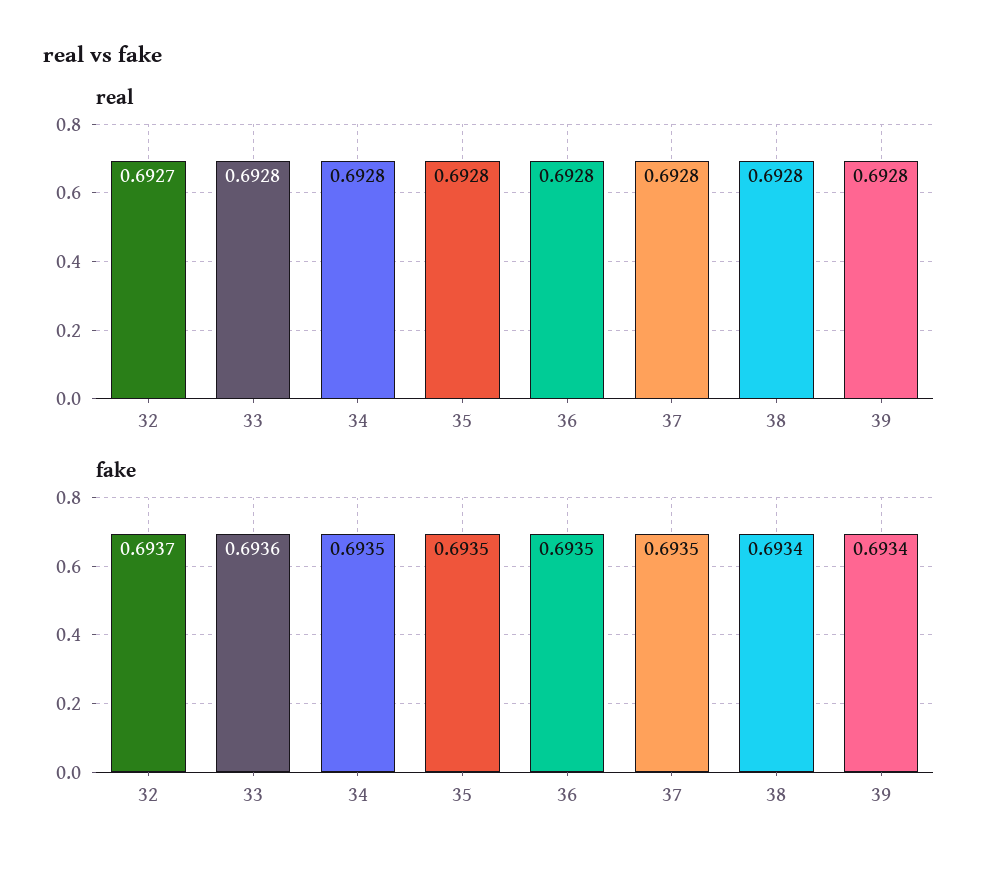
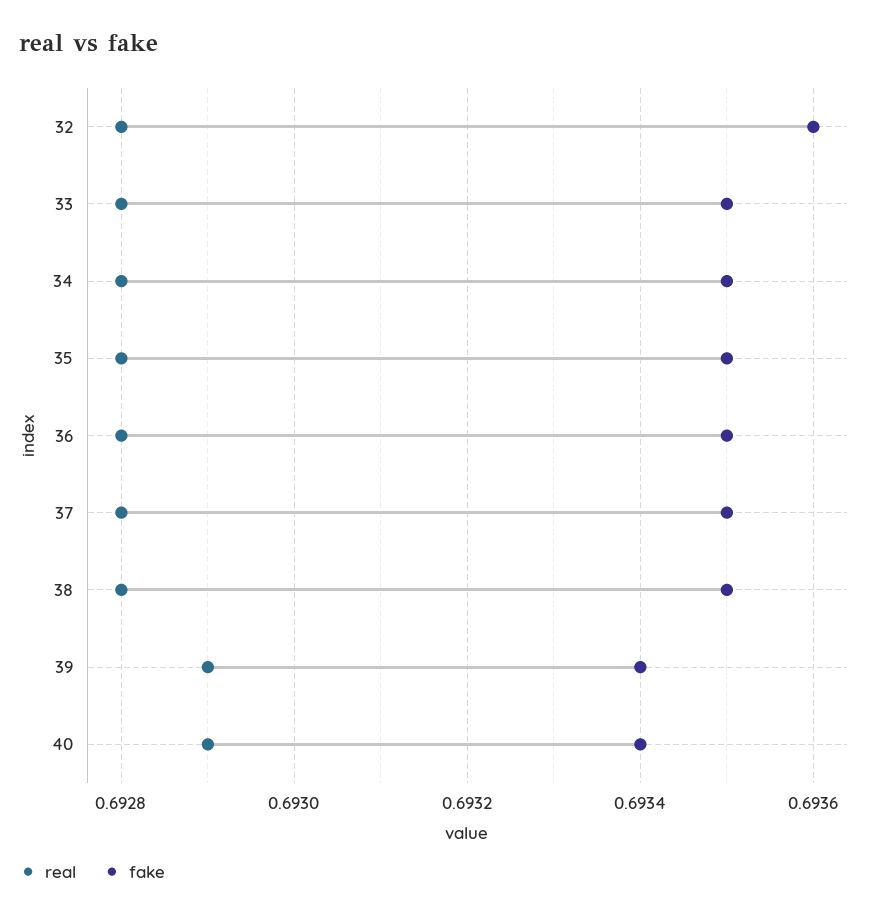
real, 32: 0.6927 -> 0.6928
real, 39: 0.6928 -> 0.6929
fake, 32: 0.6937 -> 0.6936
fake, 33: 0.6936 -> 0.6935
fake, 38: 0.6934 -> 0.6935
real, 40: none -> 0.6929
fake, 40: none -> 0.6934

